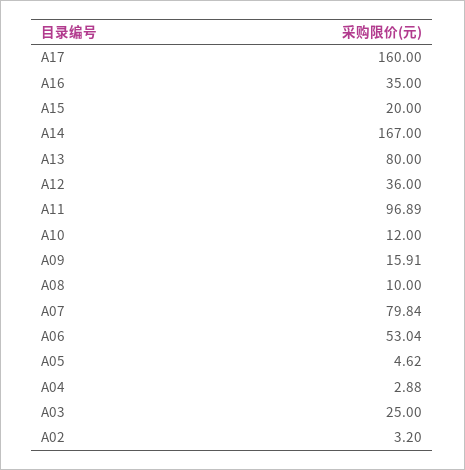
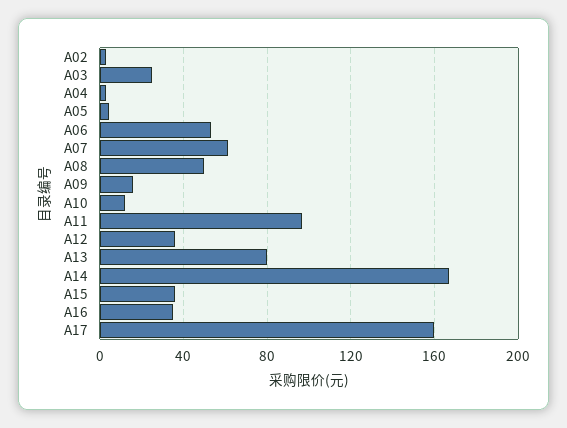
A15: 20 -> 35
A08: 10 -> 50
A07: 79.84 -> 60

